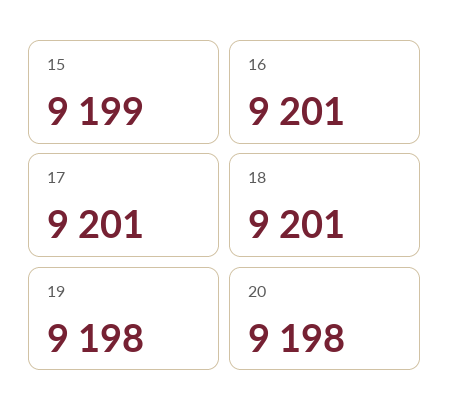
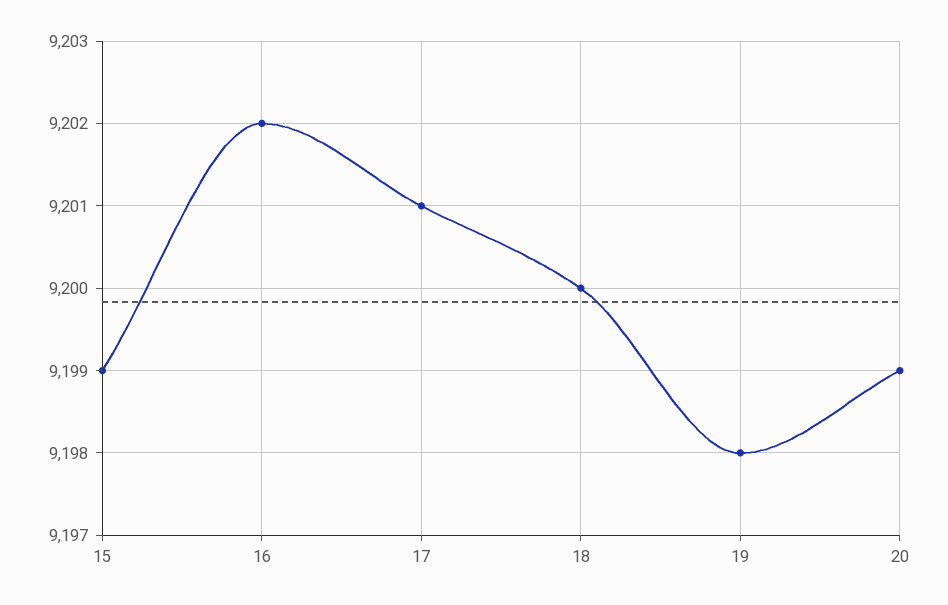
16: 9201 -> 9202
18: 9201 -> 9200
20: 9198 -> 9199

